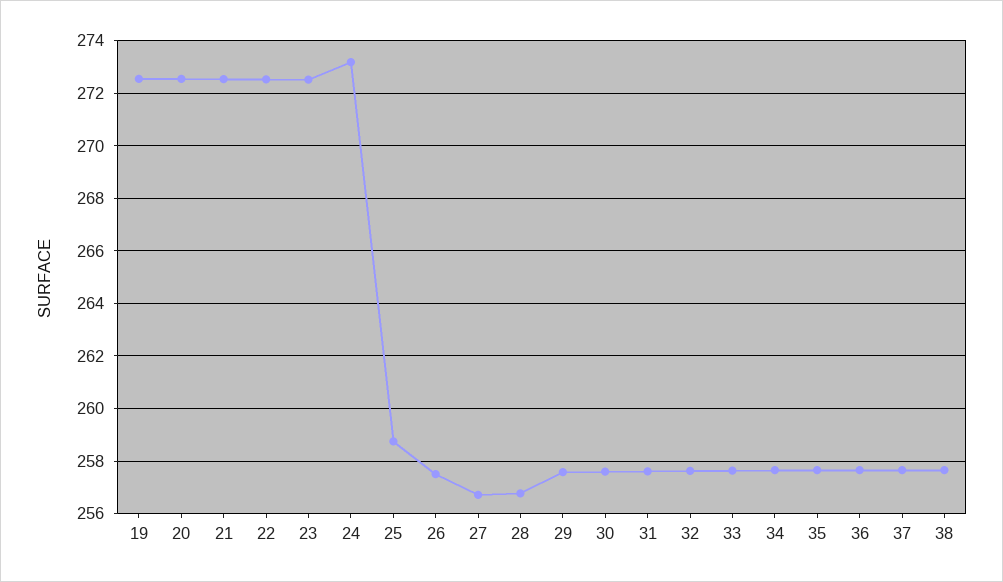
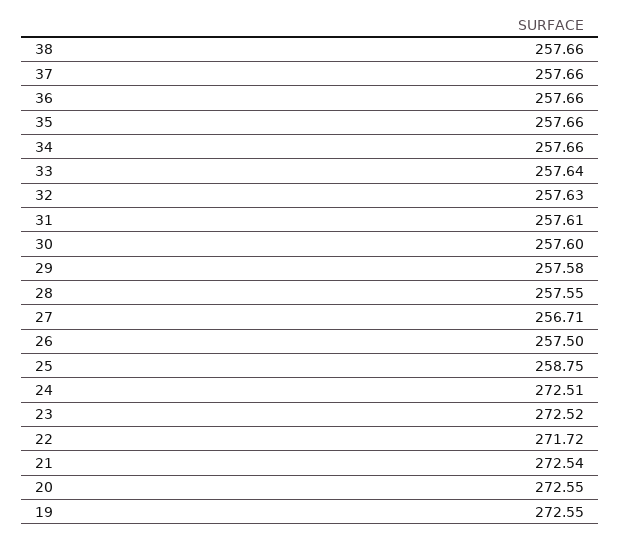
22: 272.5 -> 271.72
24: 273.25 -> 272.51
28: 256.75 -> 257.55

